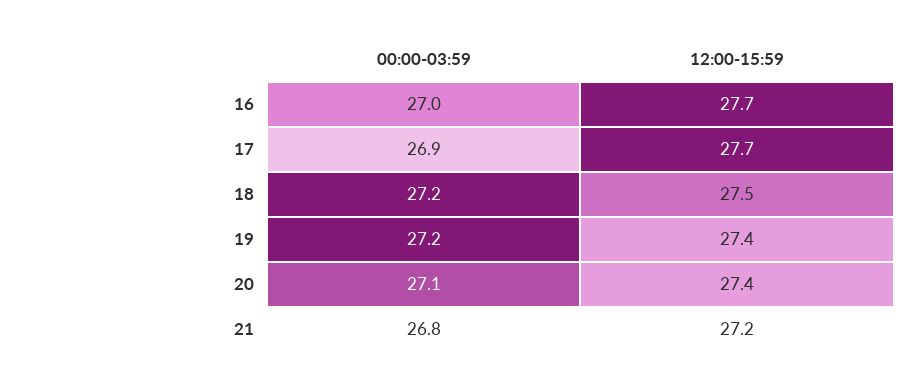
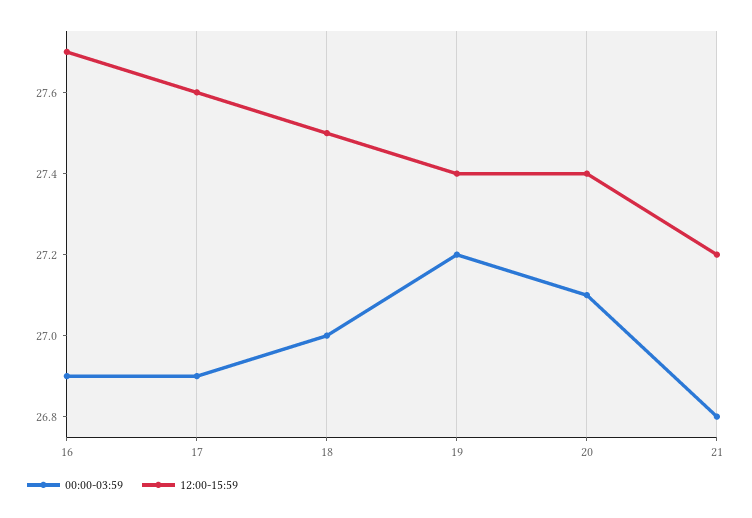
00:00-03:59, 16: 27 -> 26.9
12:00-15:59, 17: 27.7 -> 27.6
00:00-03:59, 18: 27.2 -> 27

